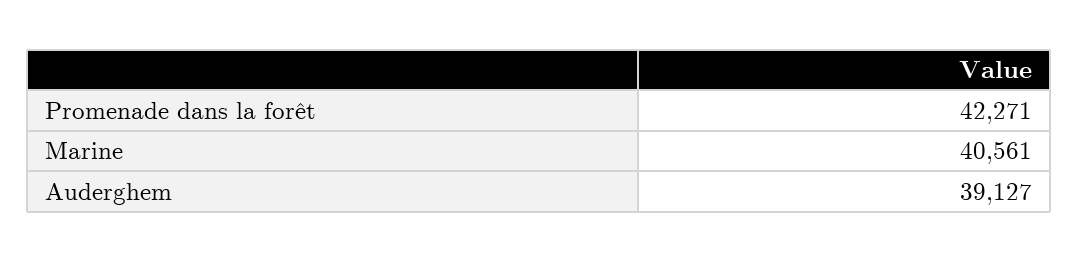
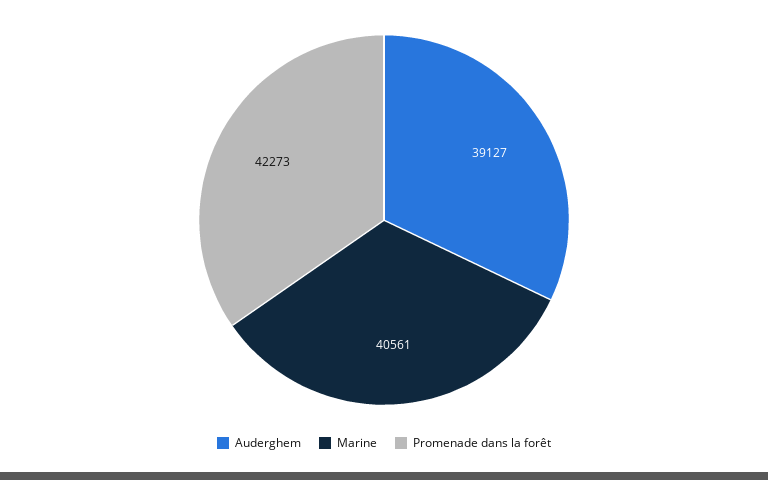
Promenade dans la forêt: 42271 -> 42273

